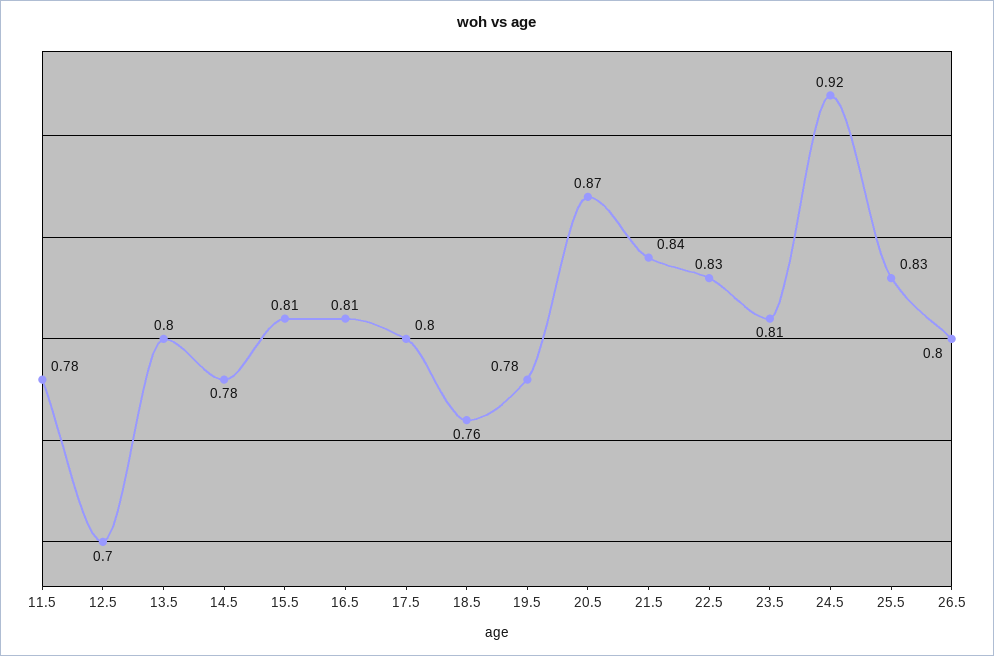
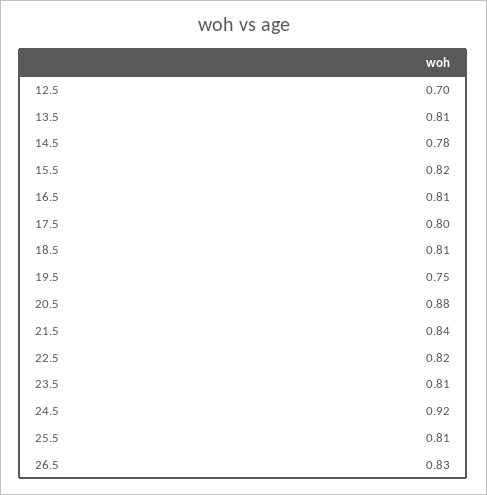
11.5: 0.78 -> none
13.5: 0.8 -> 0.81
15.5: 0.81 -> 0.82
18.5: 0.76 -> 0.81
19.5: 0.78 -> 0.75
20.5: 0.87 -> 0.88
22.5: 0.83 -> 0.82
25.5: 0.83 -> 0.81
26.5: 0.8 -> 0.83

